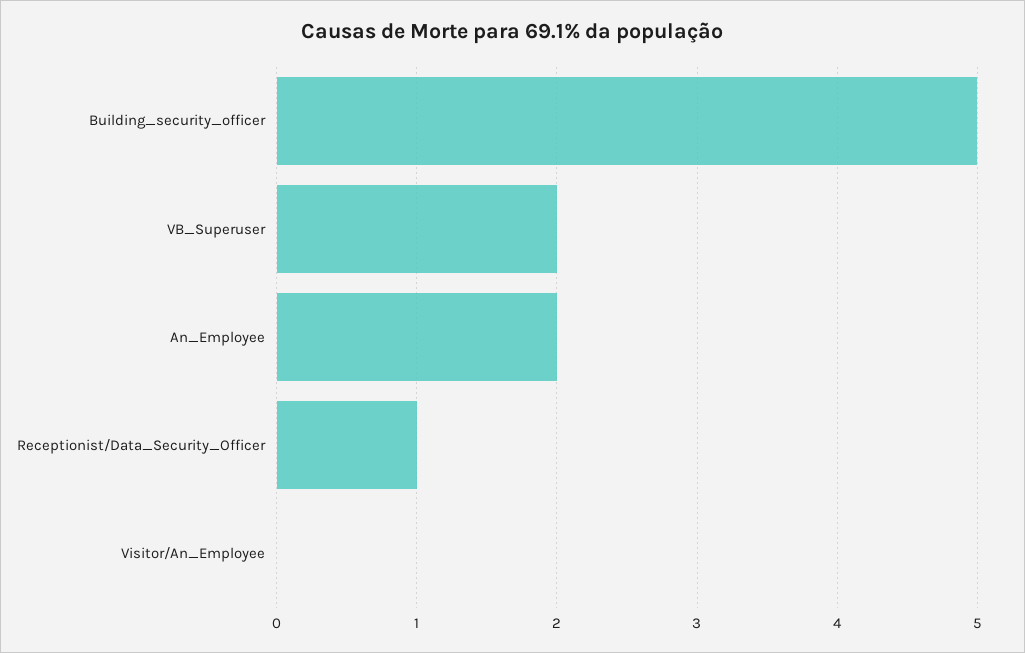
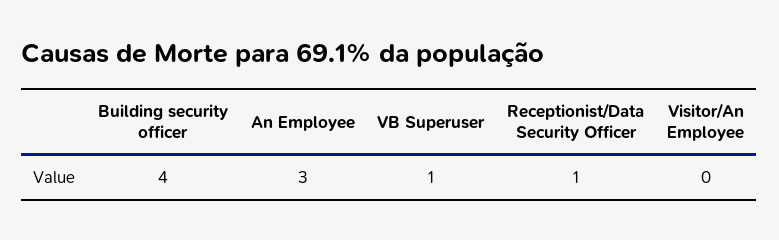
Building_security_officer: 5 -> 4
VB_Superuser: 2 -> 1
An_Employee: 2 -> 3

